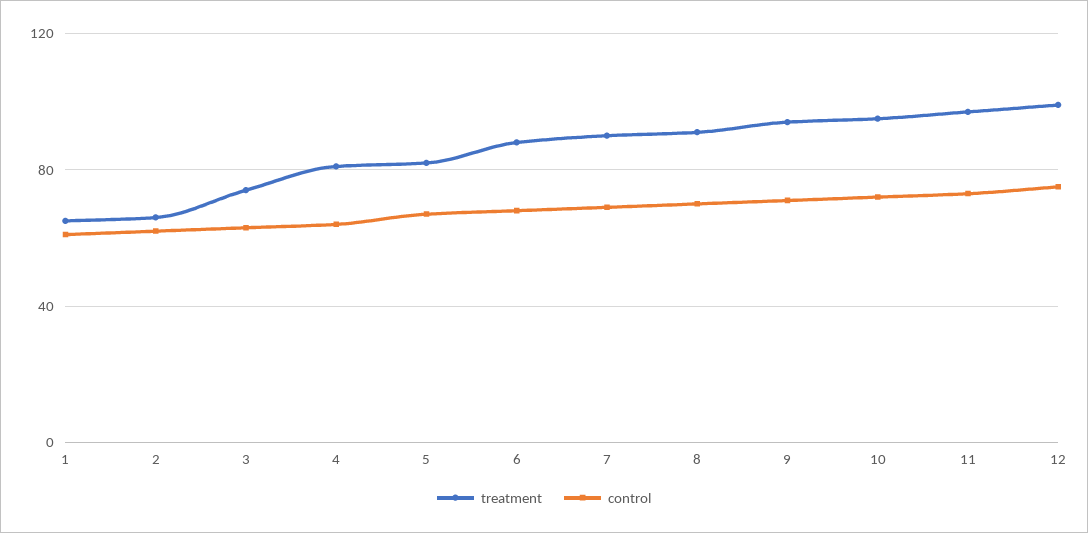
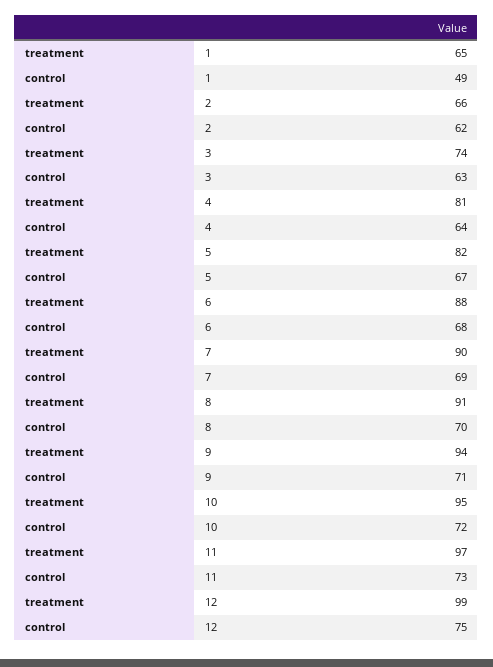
control, 1: 60 -> 49

